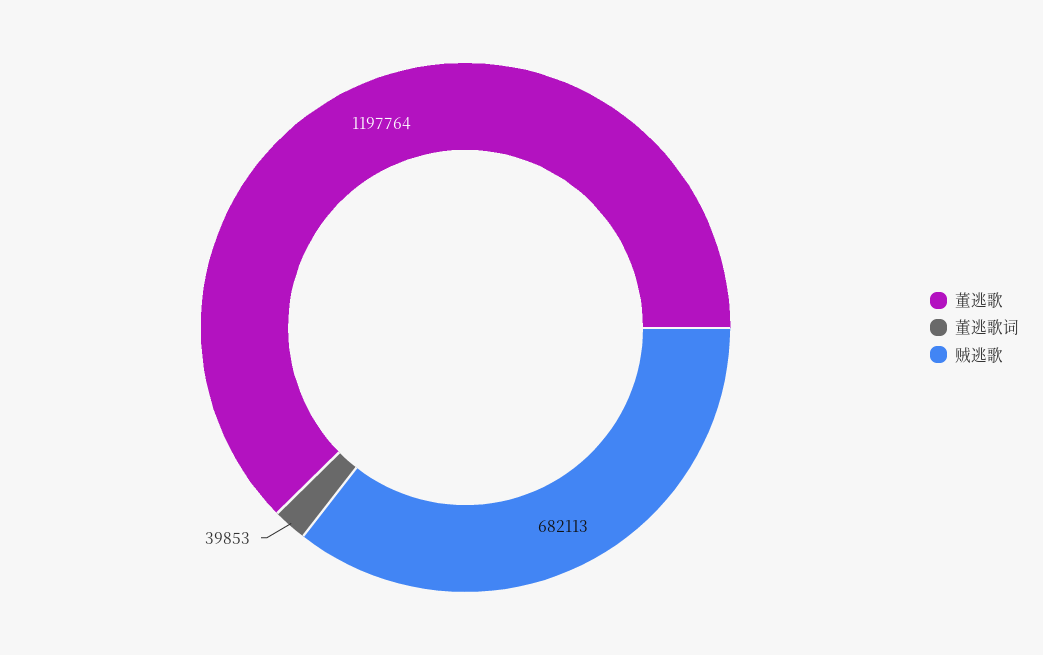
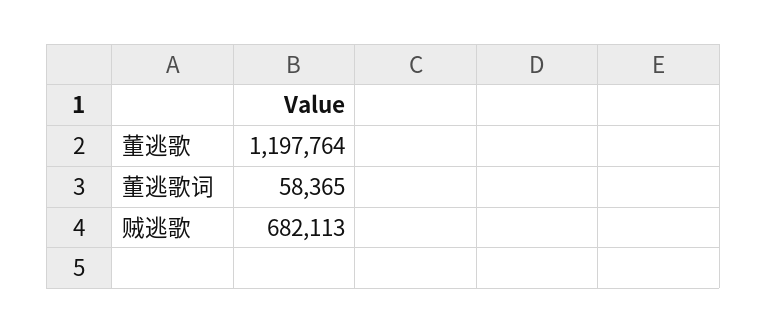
董逃歌词: 39853 -> 58365

